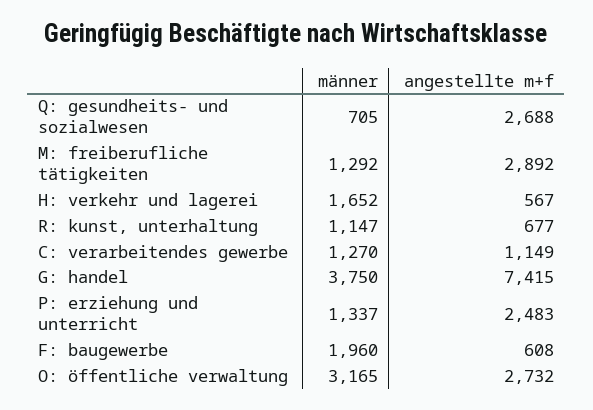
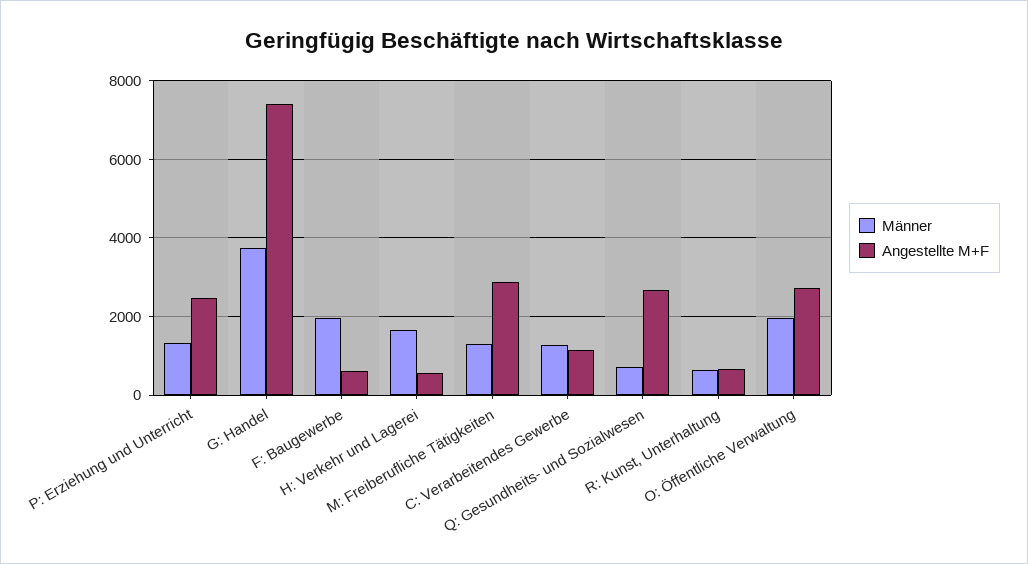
männer, R: kunst, unterhaltung: 1147 -> 600
männer, O: öffentliche verwaltung: 3165 -> 2000

